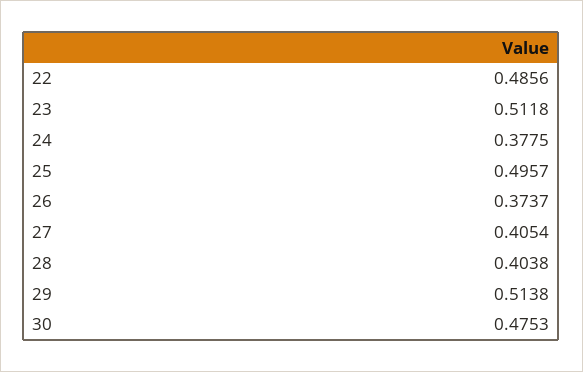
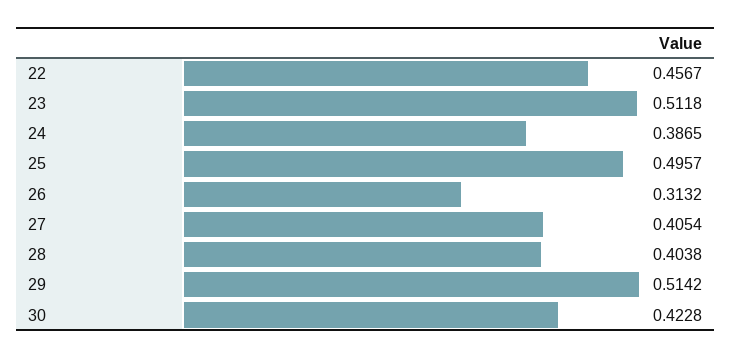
22: 0.4856 -> 0.4567
24: 0.3775 -> 0.3865
26: 0.3737 -> 0.3132
29: 0.5138 -> 0.5142
30: 0.4753 -> 0.4228

